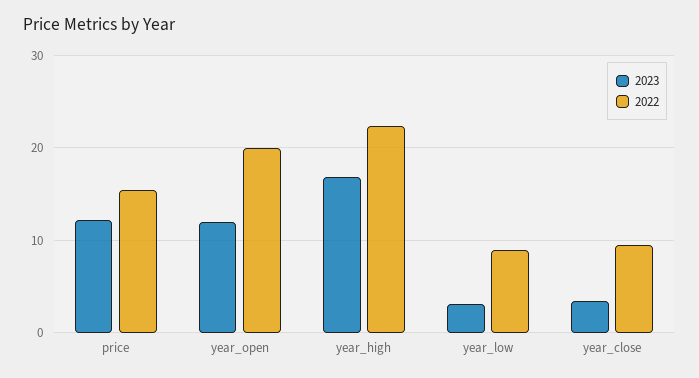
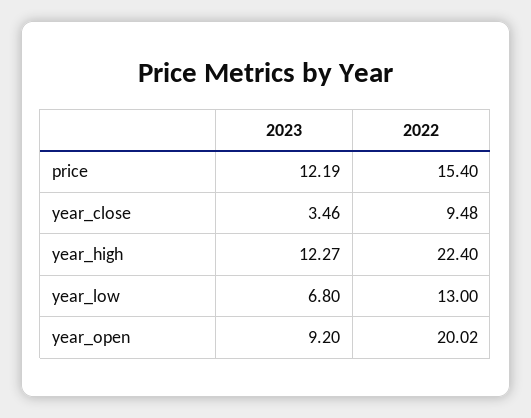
2023, year_open: 12 -> 9.2
2023, year_high: 17 -> 12.27
2023, year_low: 3 -> 6.8
2022, year_low: 9 -> 13

